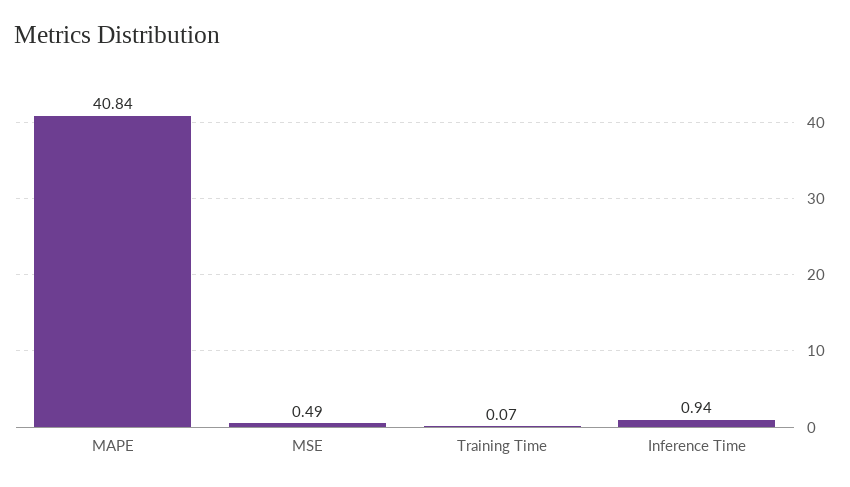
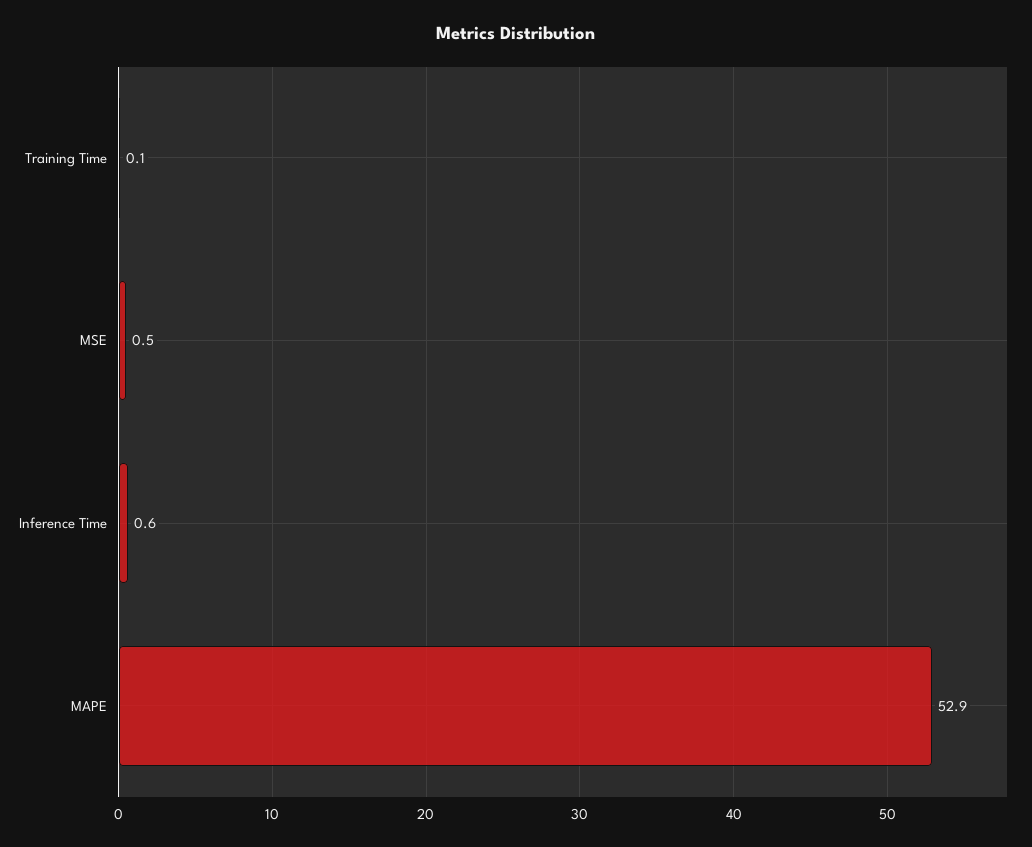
MAPE: 40.84 -> 52.9
Inference Time: 0.94 -> 0.6

